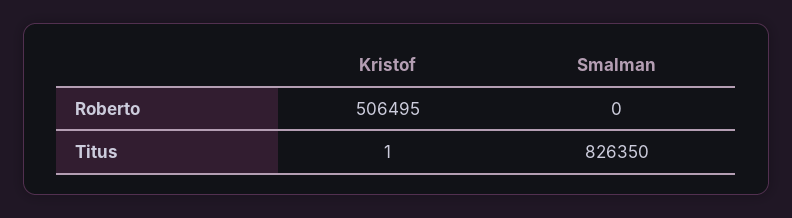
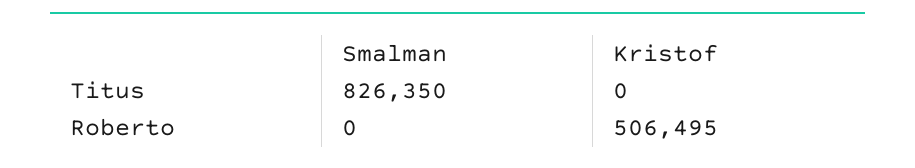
Kristof, Titus: 1 -> 0

